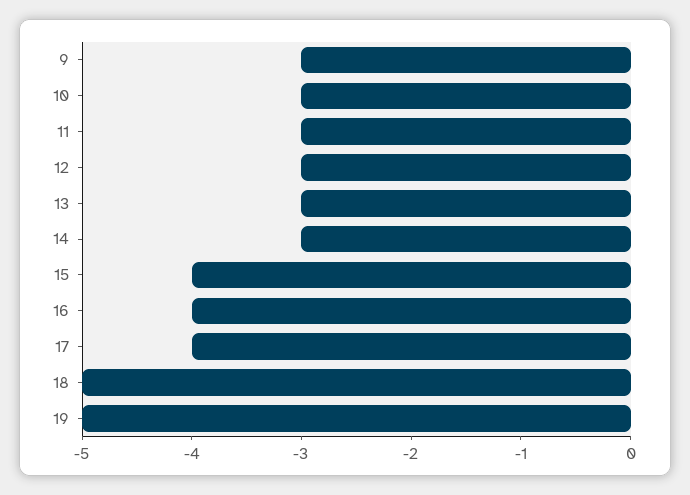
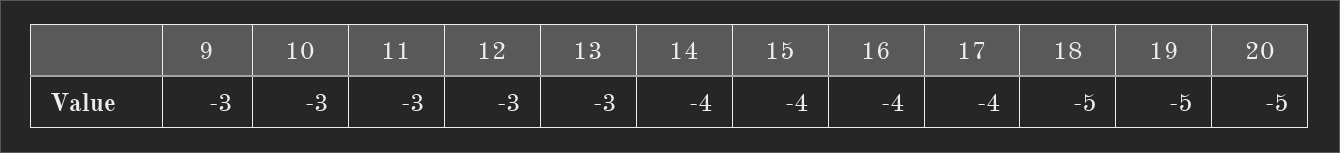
14: -3 -> -4
20: none -> -5

